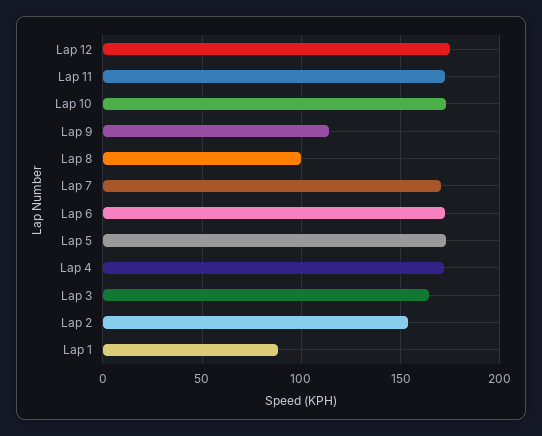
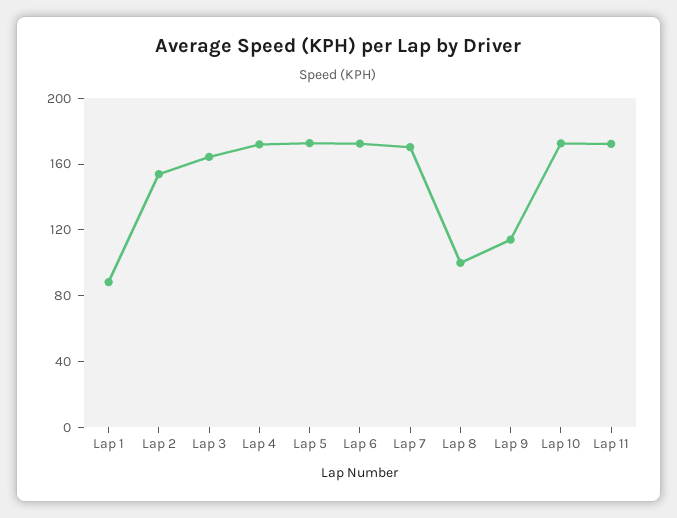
Lap 12: 175 -> none

